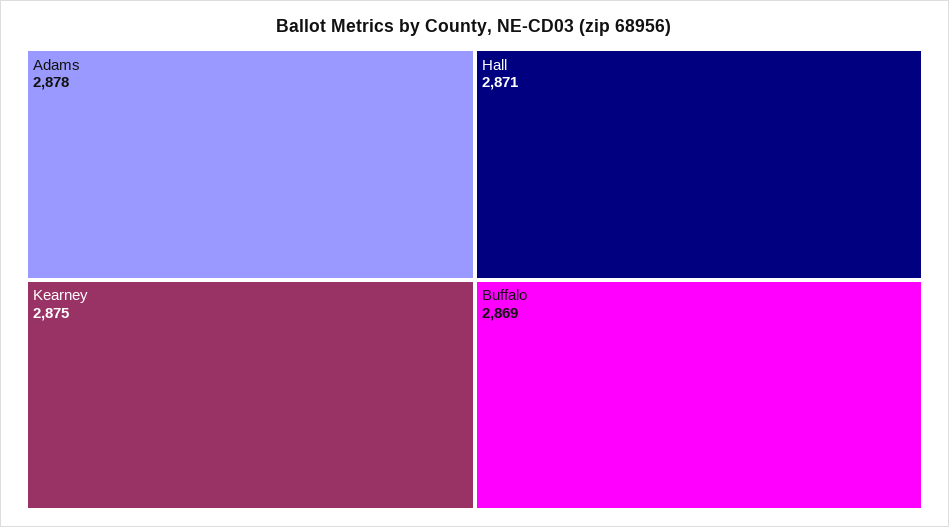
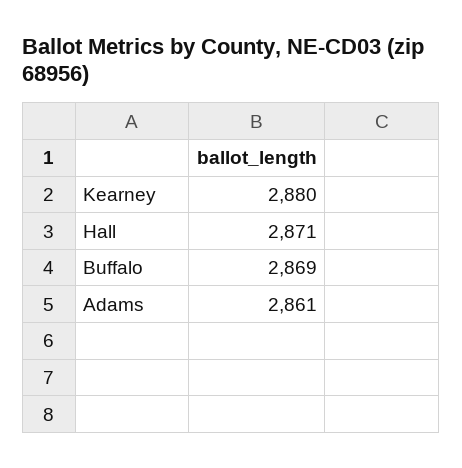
Adams: 2878 -> 2861
Kearney: 2875 -> 2880

